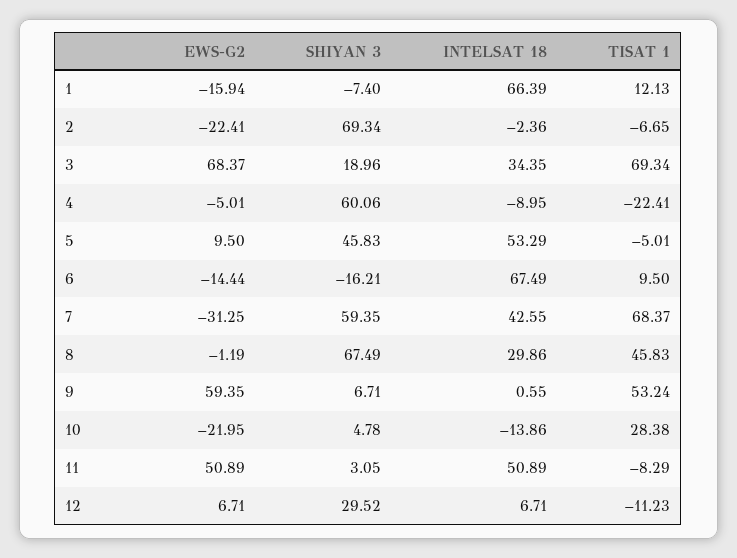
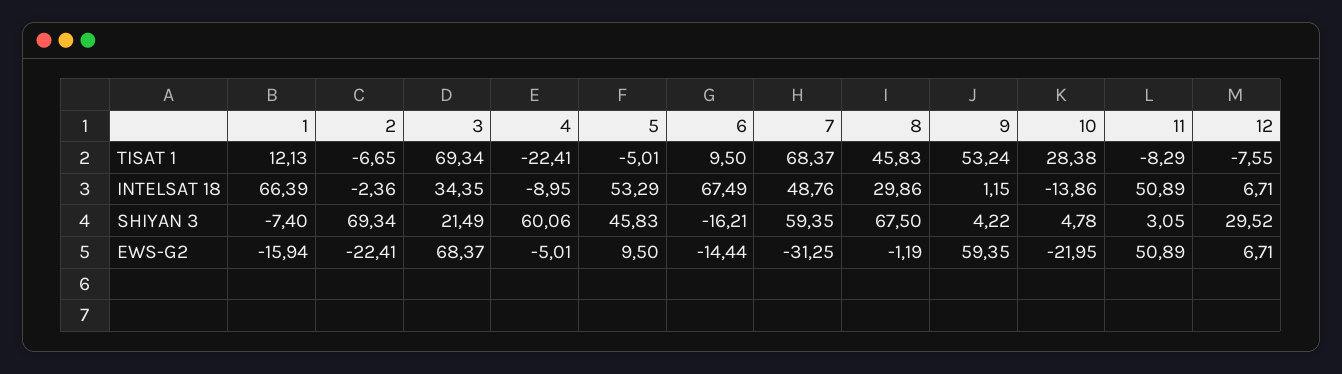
SHIYAN 3, 3: 18.96 -> 21.49
INTELSAT 18, 7: 42.55 -> 48.76
SHIYAN 3, 8: 67.49 -> 67.5
SHIYAN 3, 9: 6.71 -> 4.22
INTELSAT 18, 9: 0.55 -> 1.15
TISAT 1, 12: -11.23 -> -7.55

